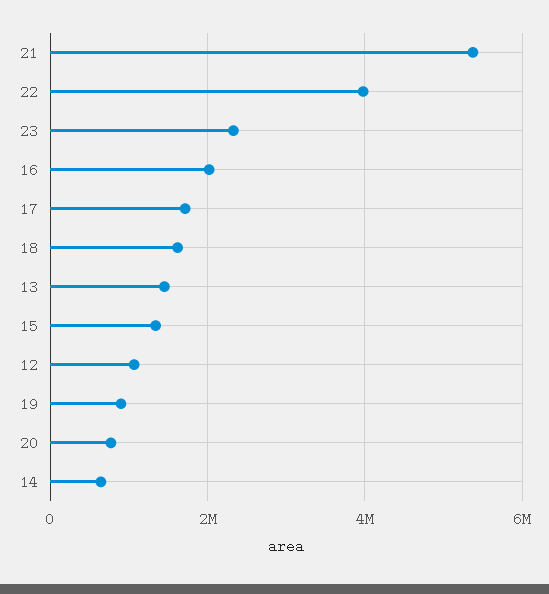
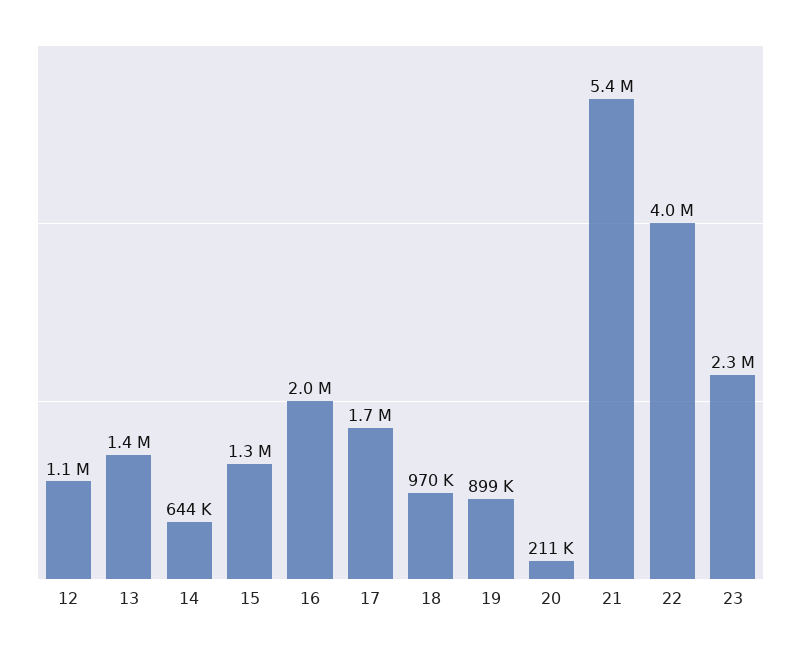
18: 1600000 -> 970000
20: 800000 -> 211000

